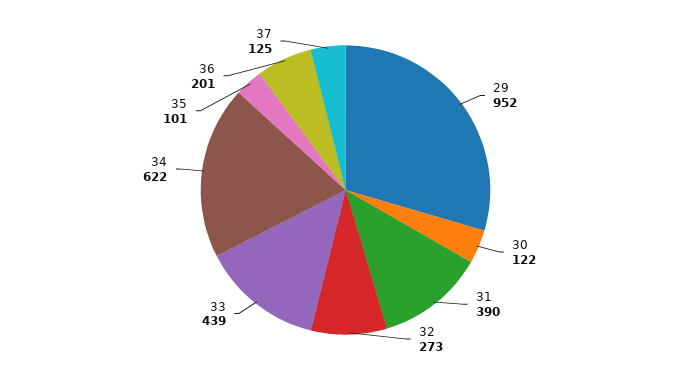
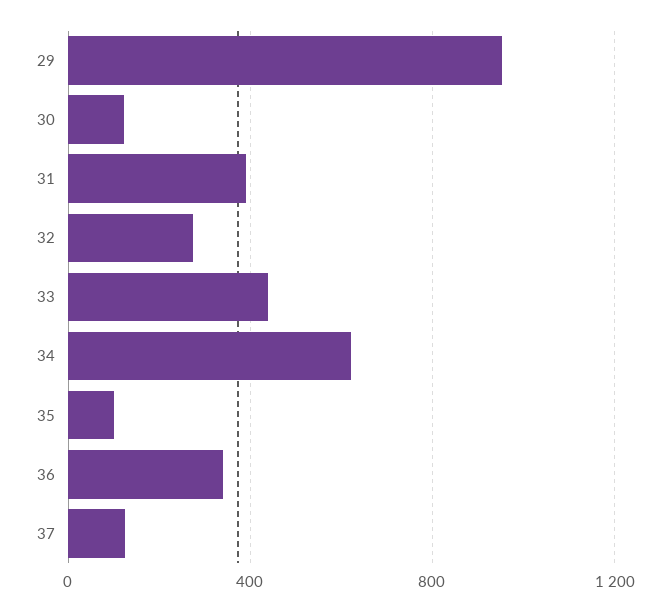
36: 201 -> 350

